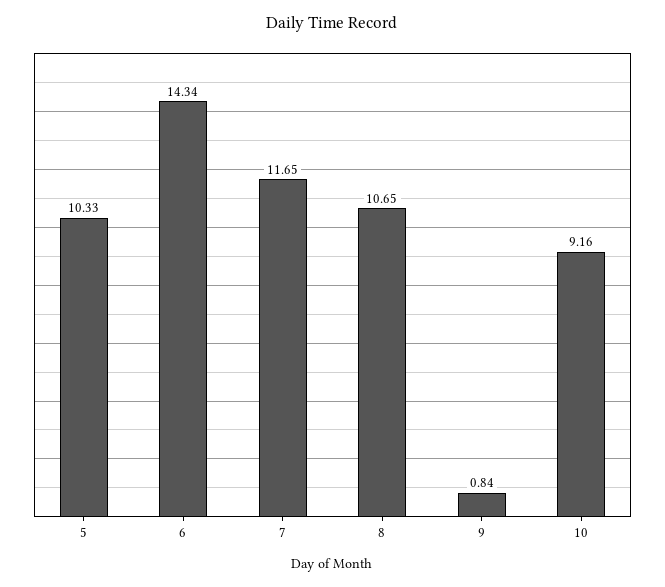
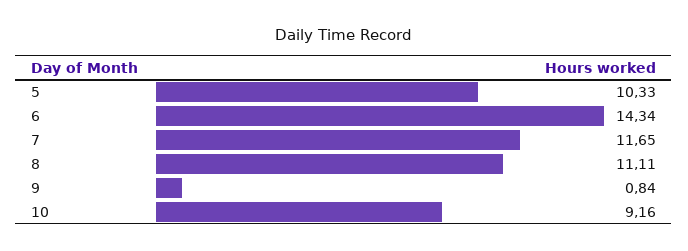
8: 10.65 -> 11.11

